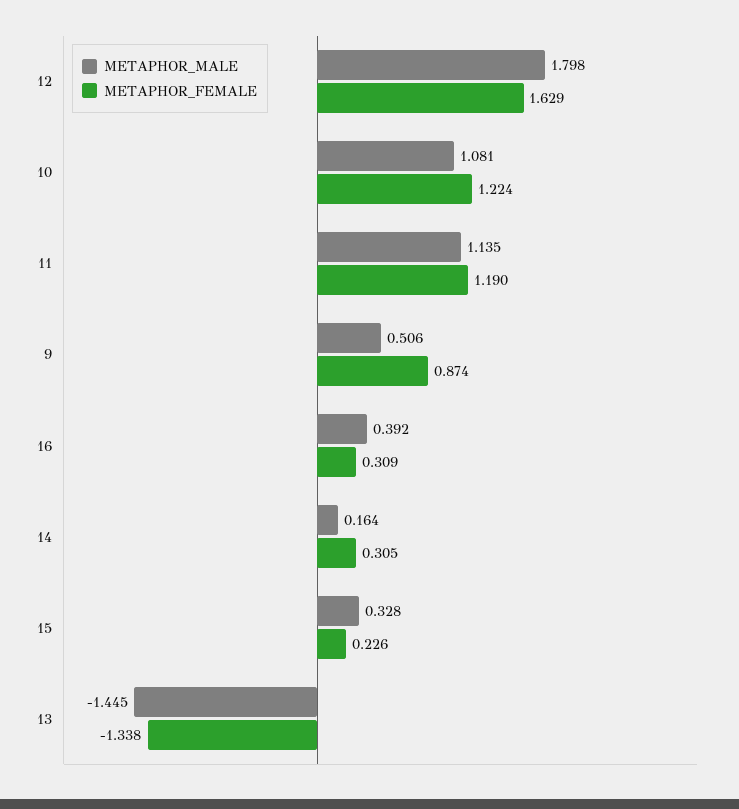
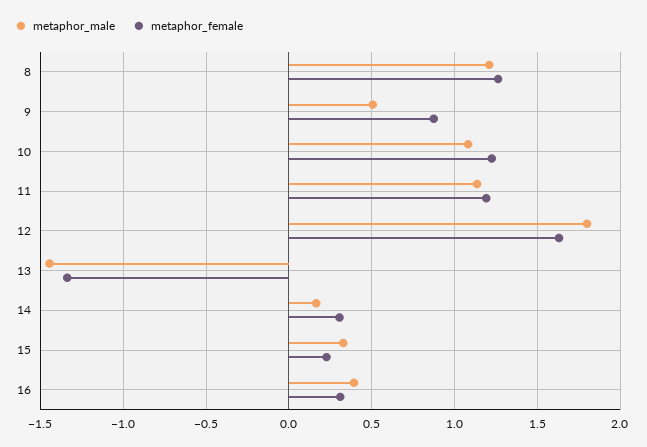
METAPHOR_MALE, 8: none -> 1.2
METAPHOR_FEMALE, 8: none -> 1.25

